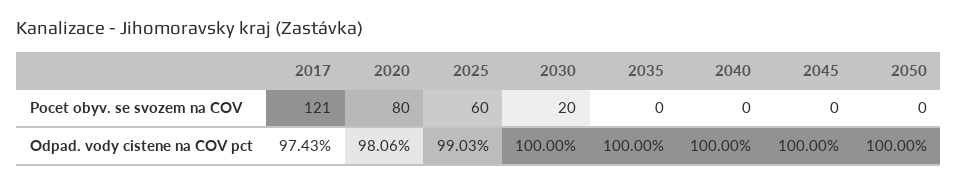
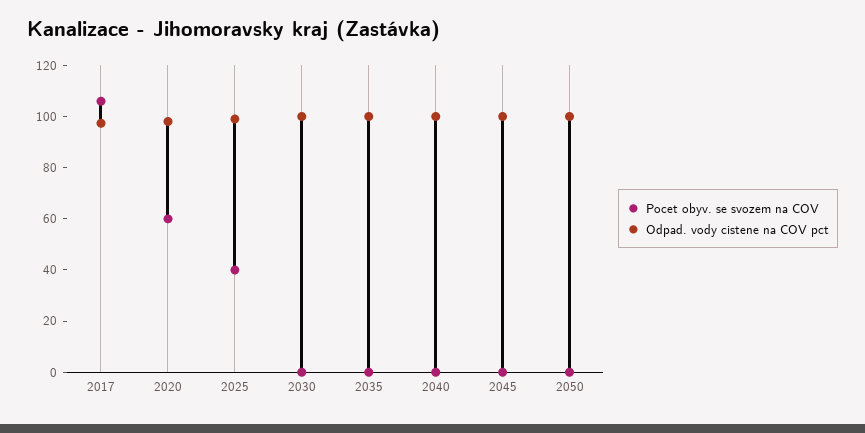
Pocet obyv. se svozem na COV, 2017: 121 -> 105
Pocet obyv. se svozem na COV, 2020: 80 -> 60
Pocet obyv. se svozem na COV, 2025: 60 -> 40
Pocet obyv. se svozem na COV, 2030: 20 -> 0

